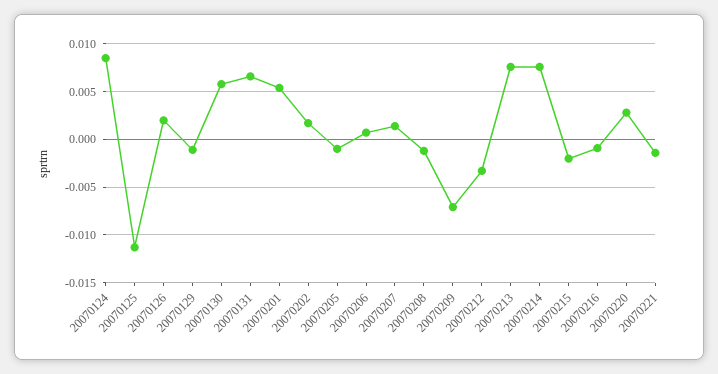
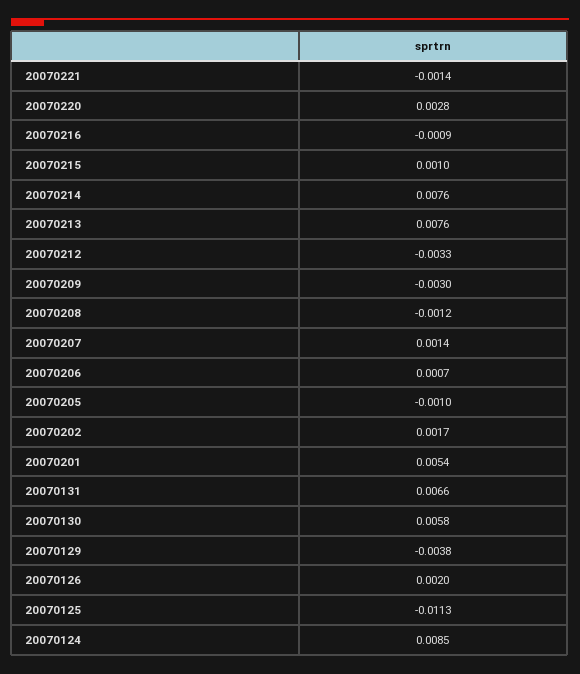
20070129: -0.001 -> -0.0038
20070209: -0.007 -> -0.003
20070215: -0.002 -> 0.001

